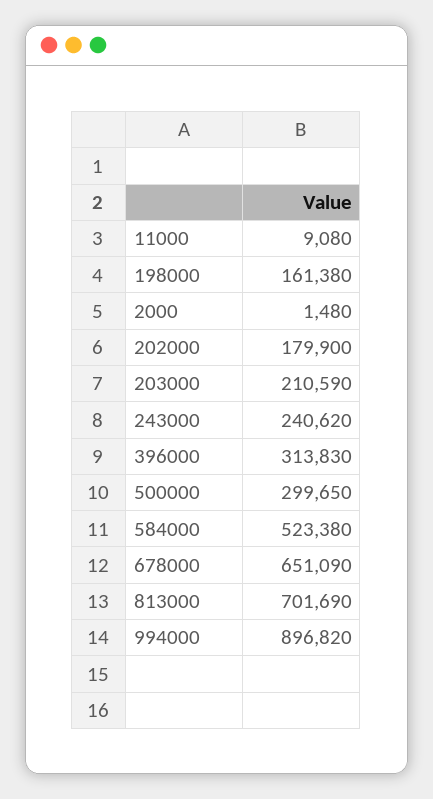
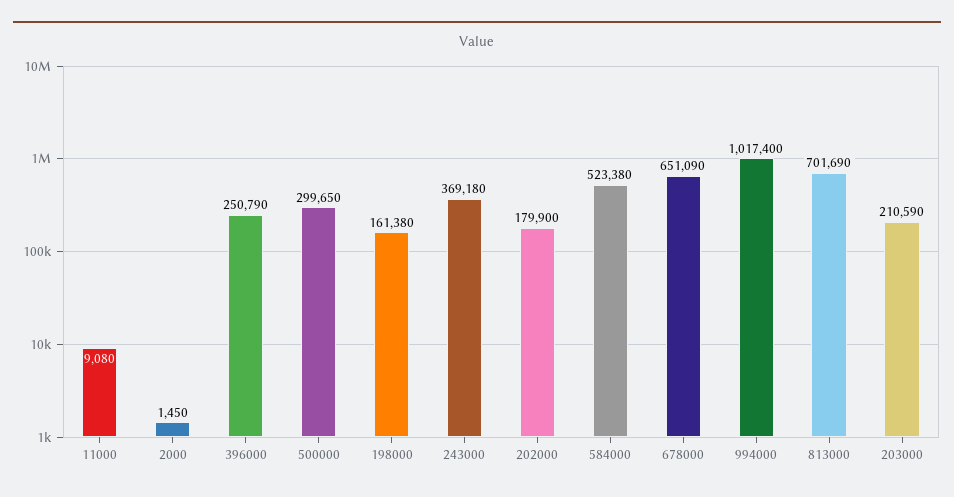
2000: 1480 -> 1450
243000: 240620 -> 369180
396000: 313830 -> 250790
994000: 896820 -> 1017400

